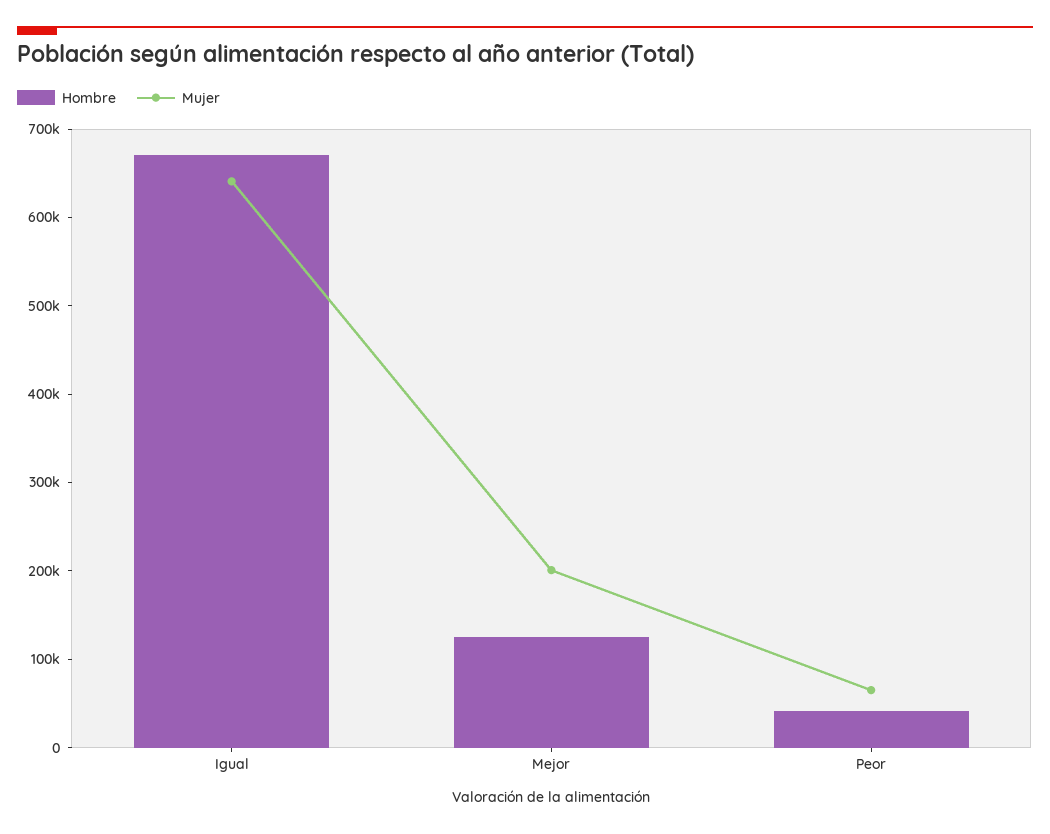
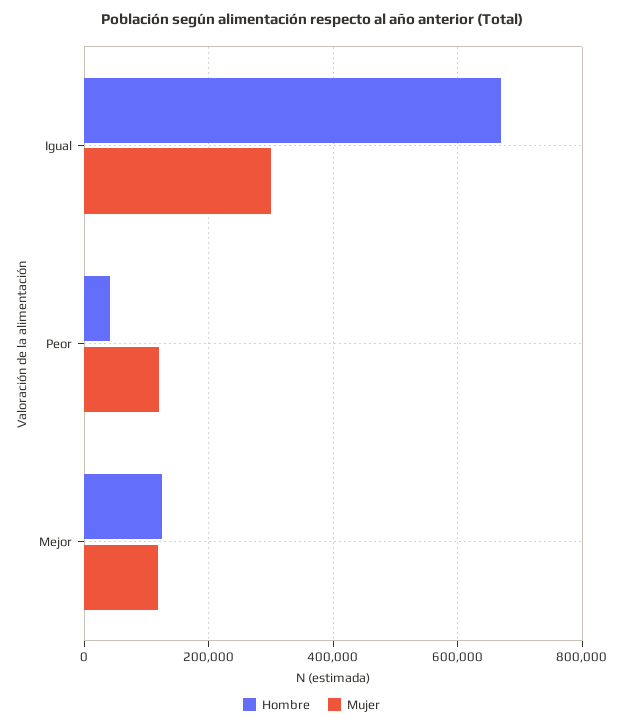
Mujer, Igual: 640000 -> 300000
Mujer, Mejor: 200000 -> 120000
Mujer, Peor: 60000 -> 120000

